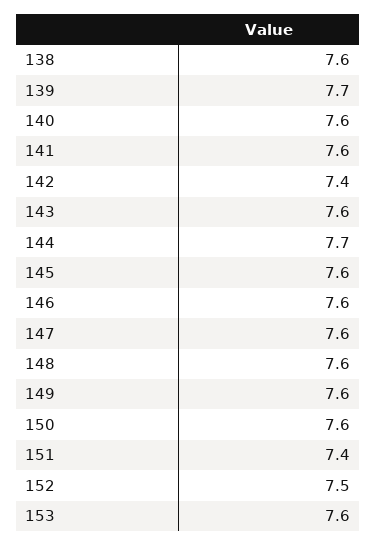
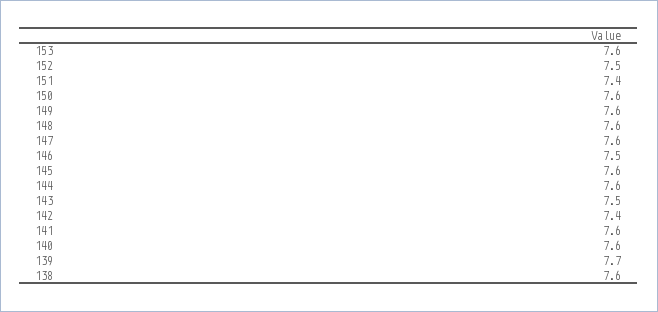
143: 7.6 -> 7.5
144: 7.7 -> 7.6
146: 7.6 -> 7.5

